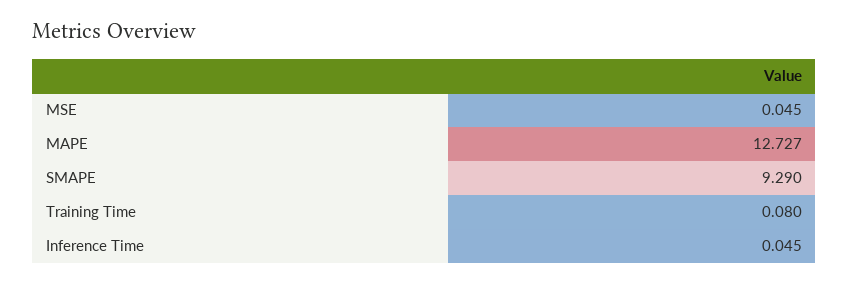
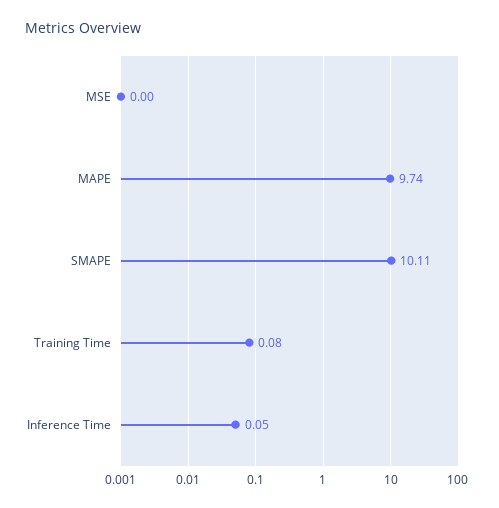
MSE: 0.045 -> 0
MAPE: 12.727 -> 9.74
SMAPE: 9.29 -> 10.11

